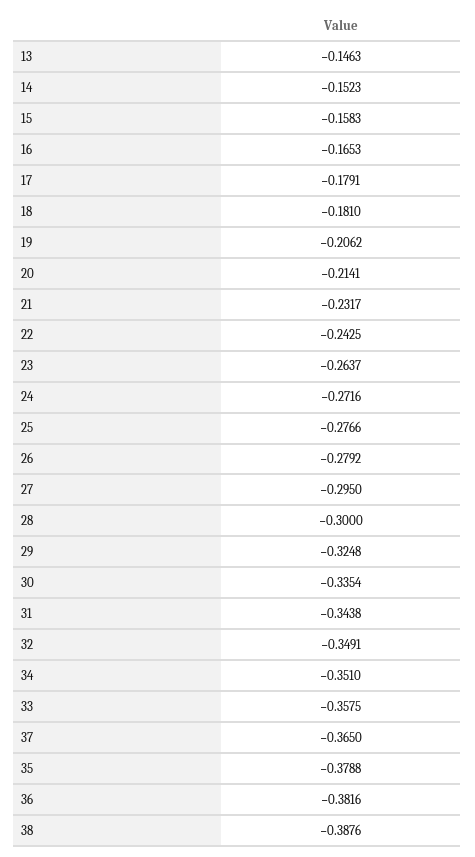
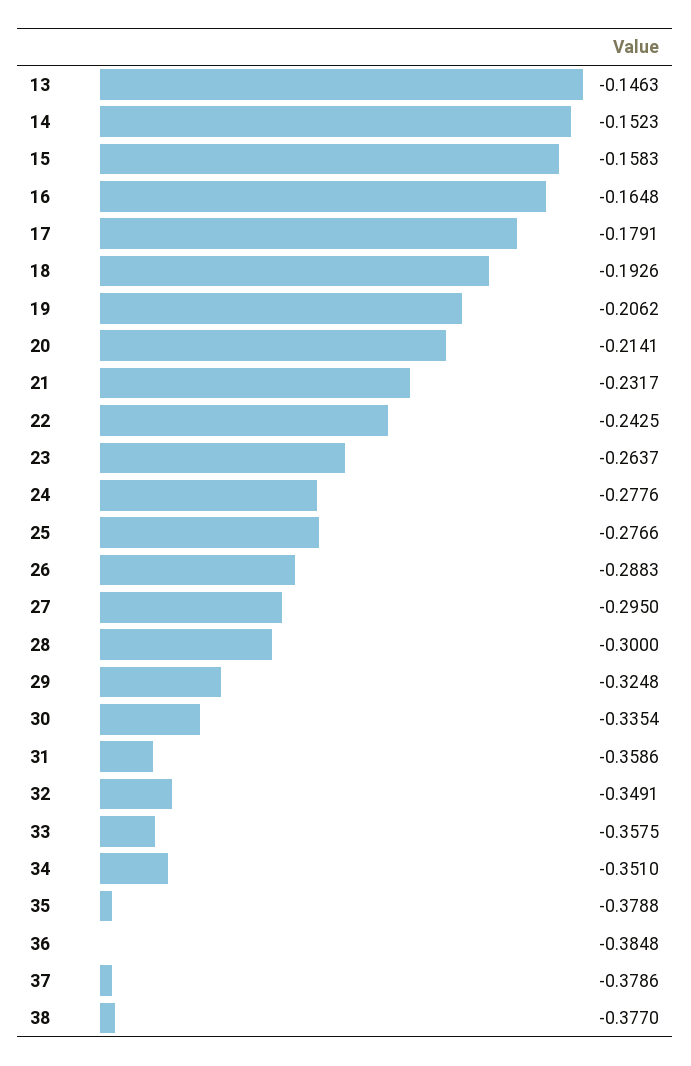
16: -0.1653 -> -0.1648
18: -0.181 -> -0.1926
24: -0.2716 -> -0.2776
26: -0.2792 -> -0.2883
31: -0.3438 -> -0.3586
37: -0.365 -> -0.3786
36: -0.3816 -> -0.3848
38: -0.3876 -> -0.377

